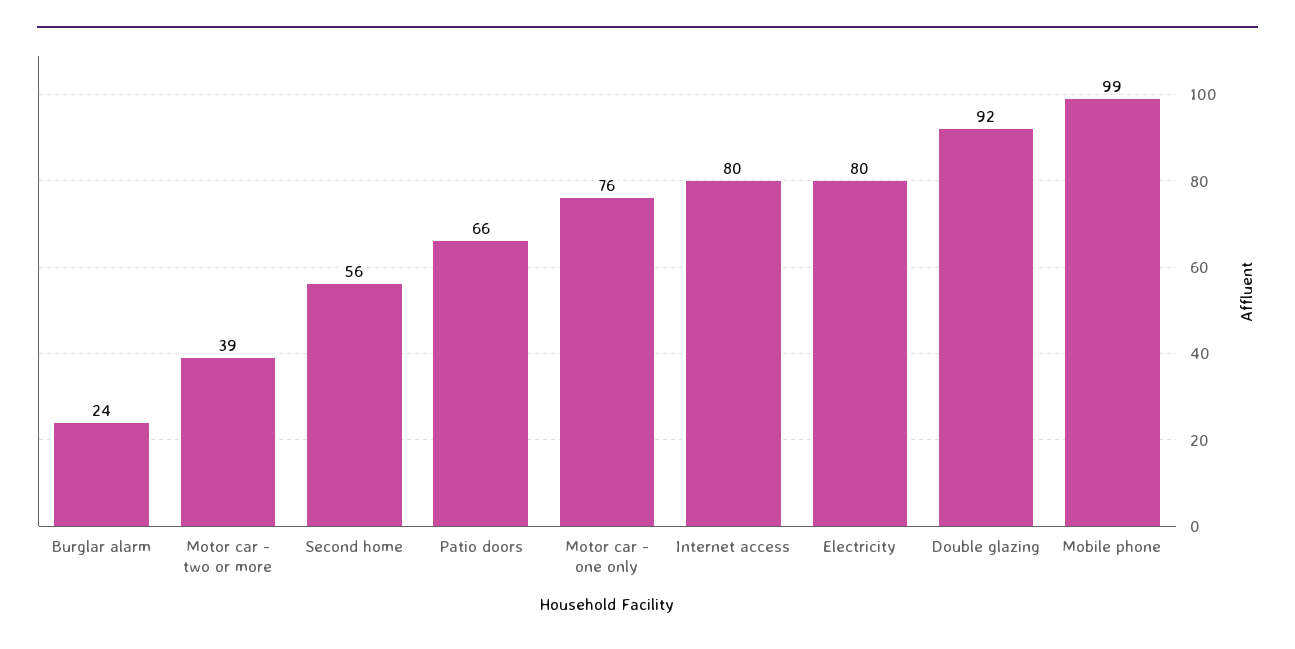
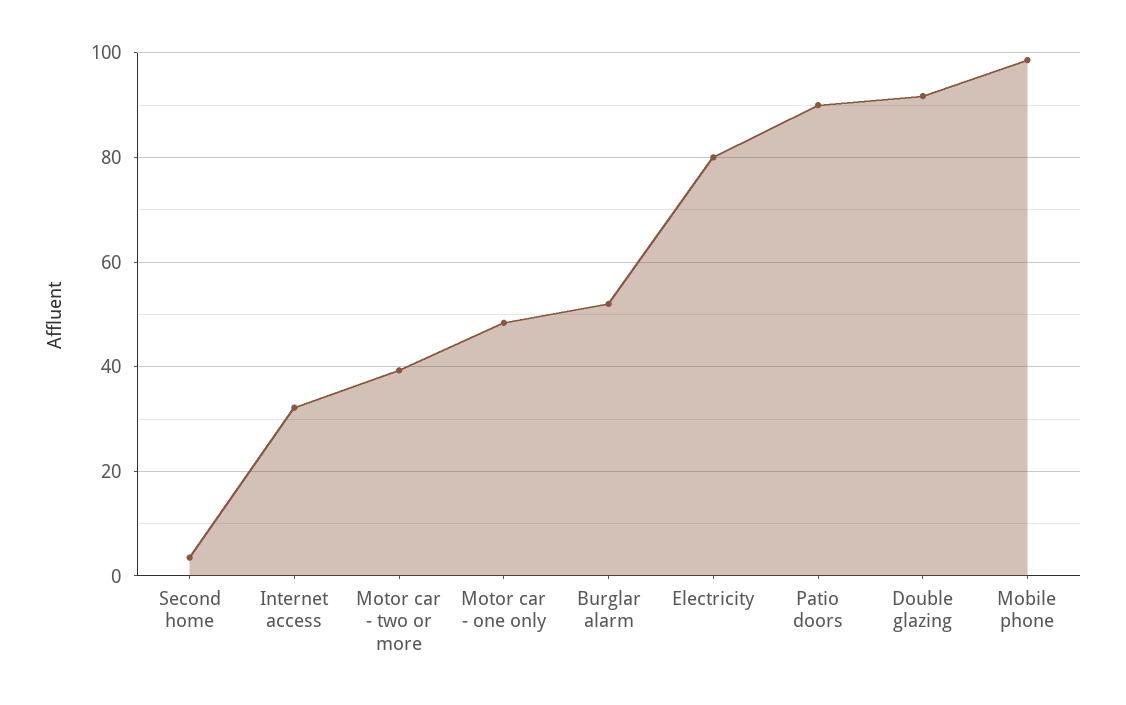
Burglar alarm: 24 -> 52
Second home: 56 -> 4
Patio doors: 66 -> 90
Motor car - one only: 76 -> 48
Internet access: 80 -> 32

